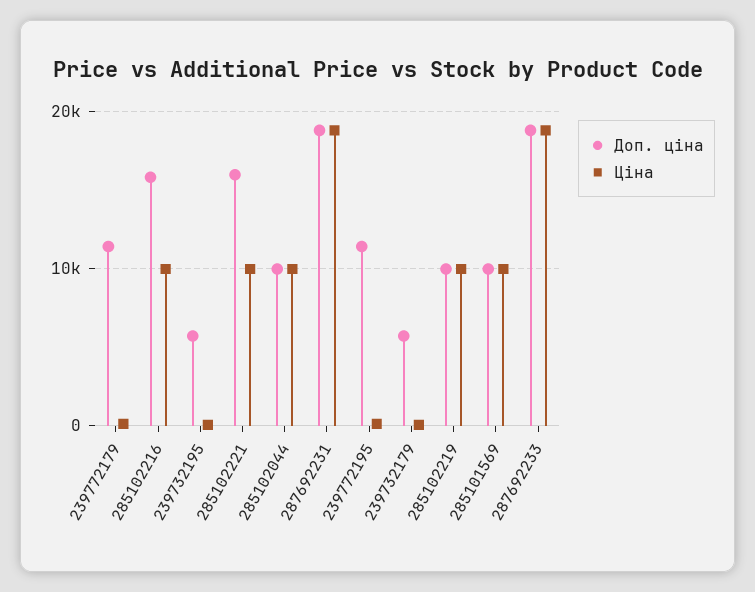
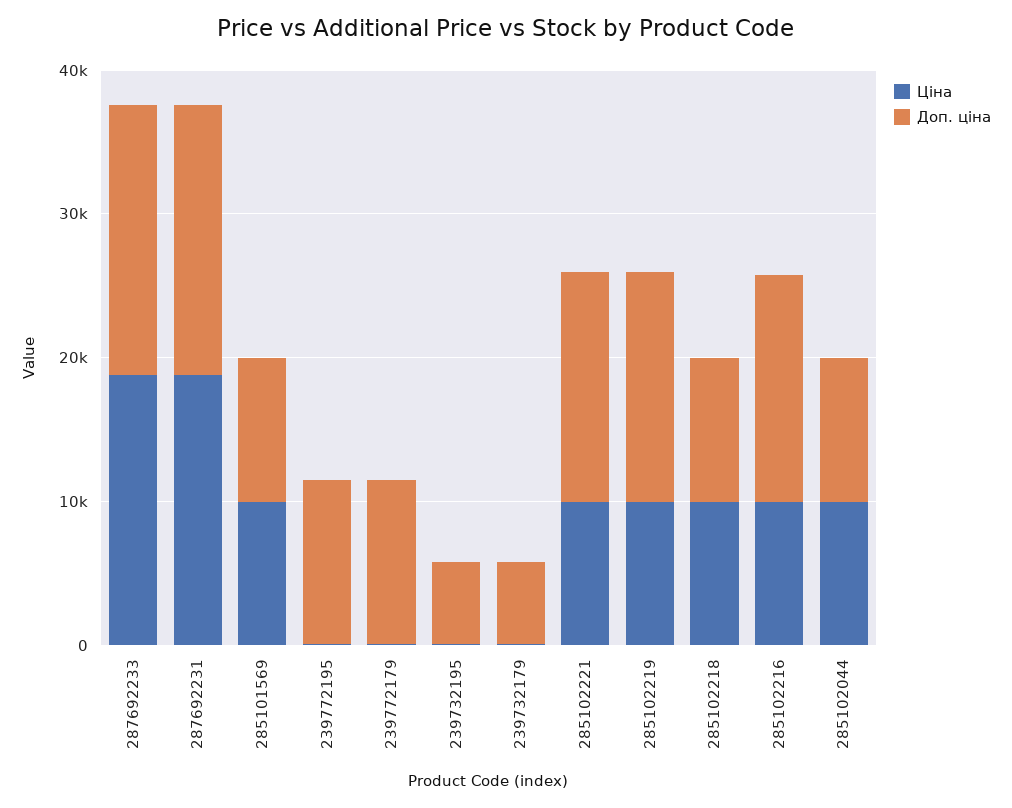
Доп. ціна, 285102219: 10000 -> 16000
Ціна, 285102218: none -> 10000
Доп. ціна, 285102218: none -> 10000

